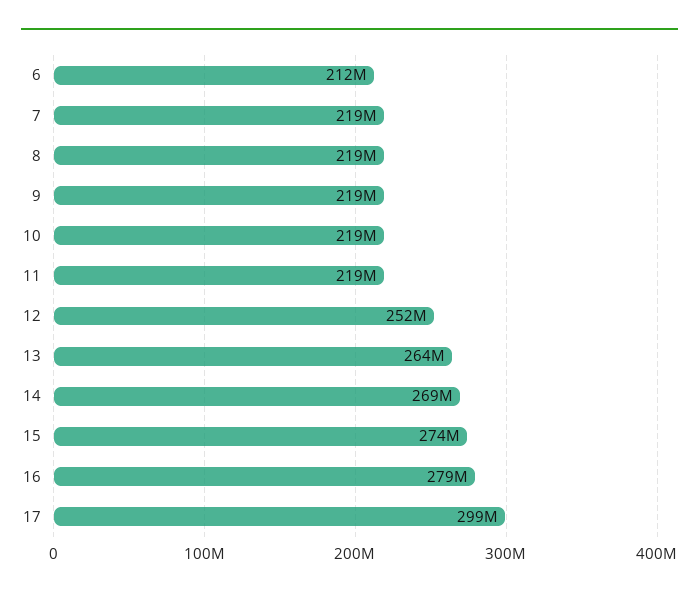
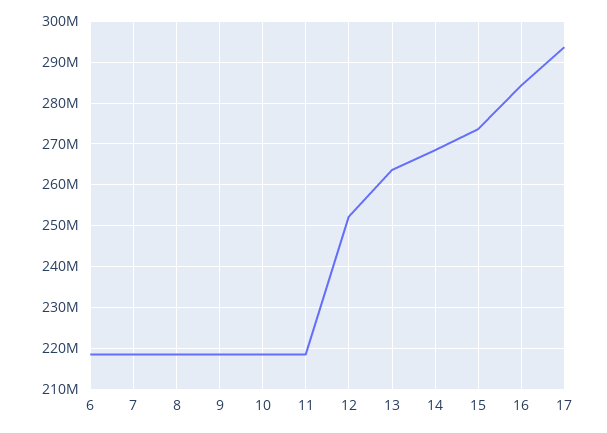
6: 212000000 -> 218000000
16: 279000000 -> 284000000
17: 299000000 -> 294000000

